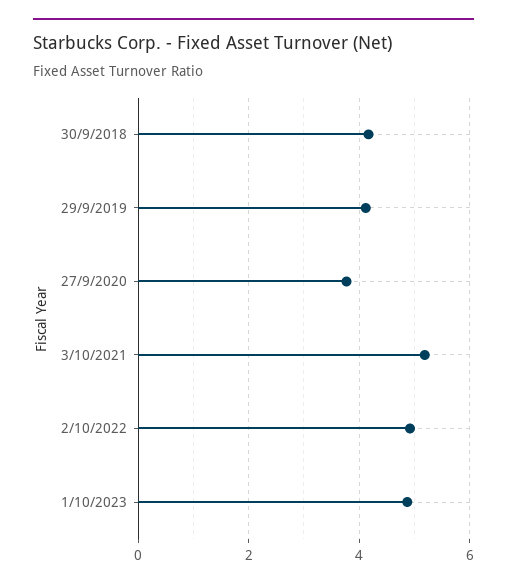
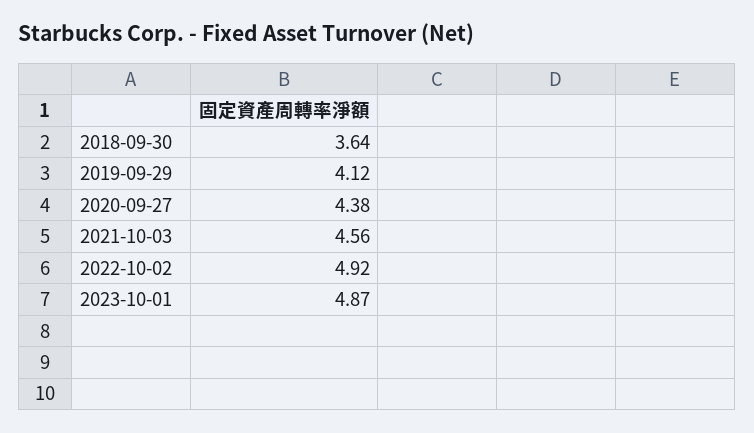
30/9/2018: 4.2 -> 3.64
27/9/2020: 3.8 -> 4.38
3/10/2021: 5.2 -> 4.56

